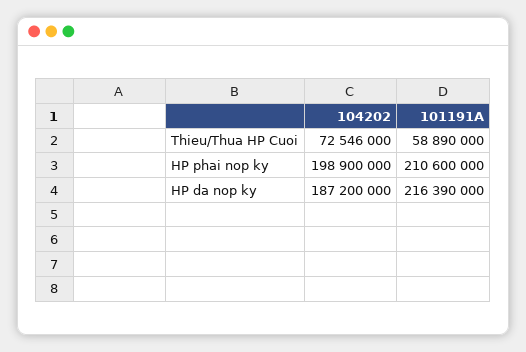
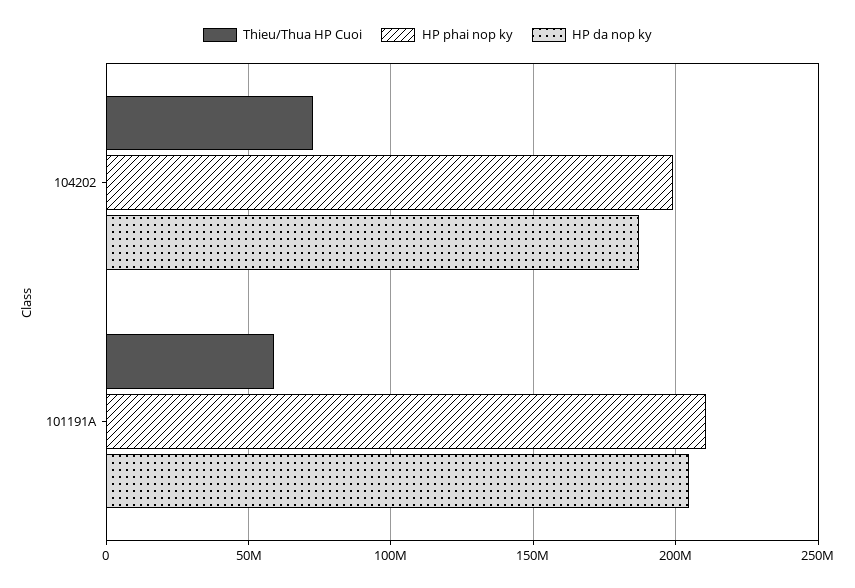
HP da nop ky, 101191A: 216390000 -> 205000000

